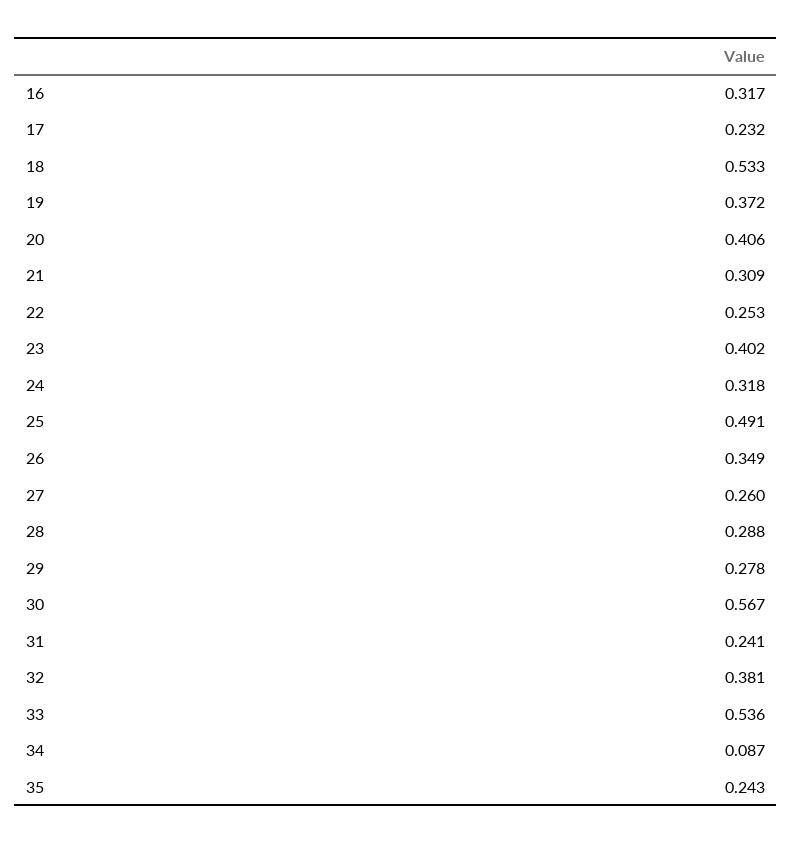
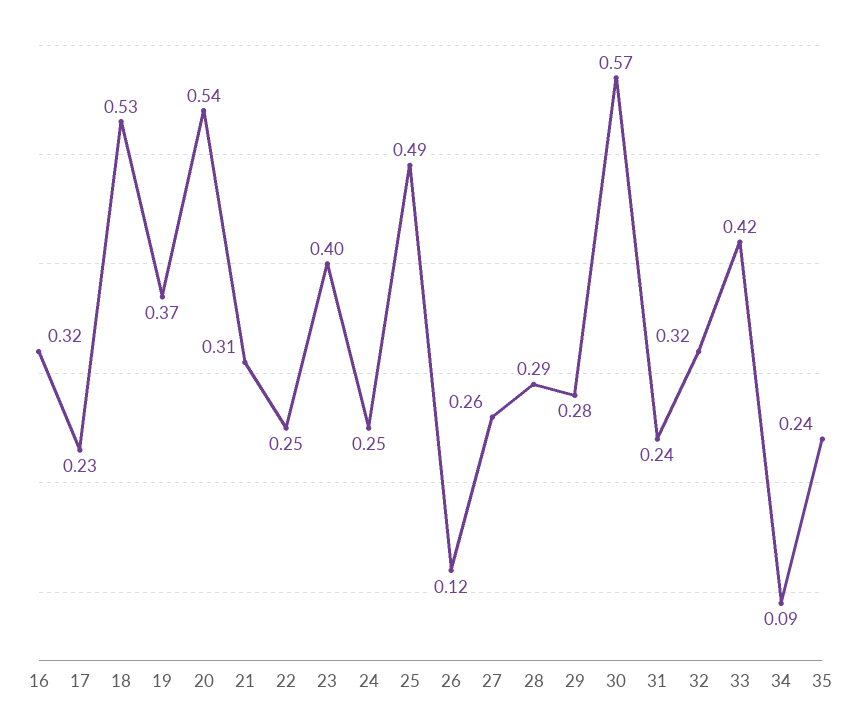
20: 0.406 -> 0.54
24: 0.318 -> 0.25
26: 0.349 -> 0.12
32: 0.381 -> 0.32
33: 0.536 -> 0.42

